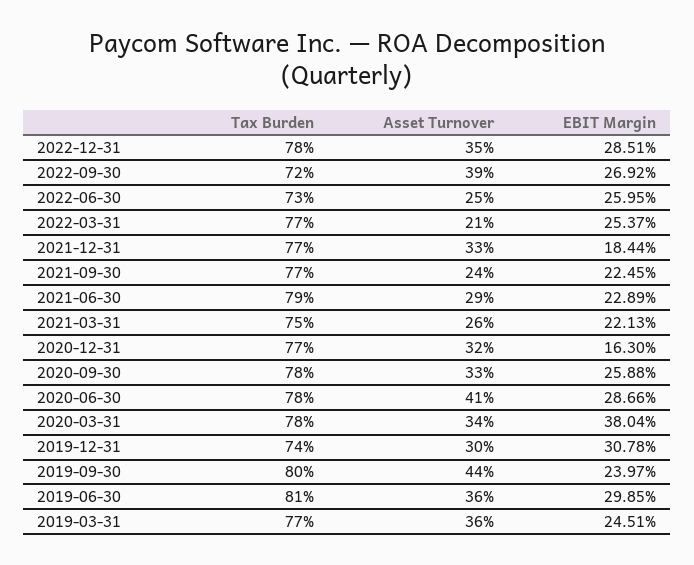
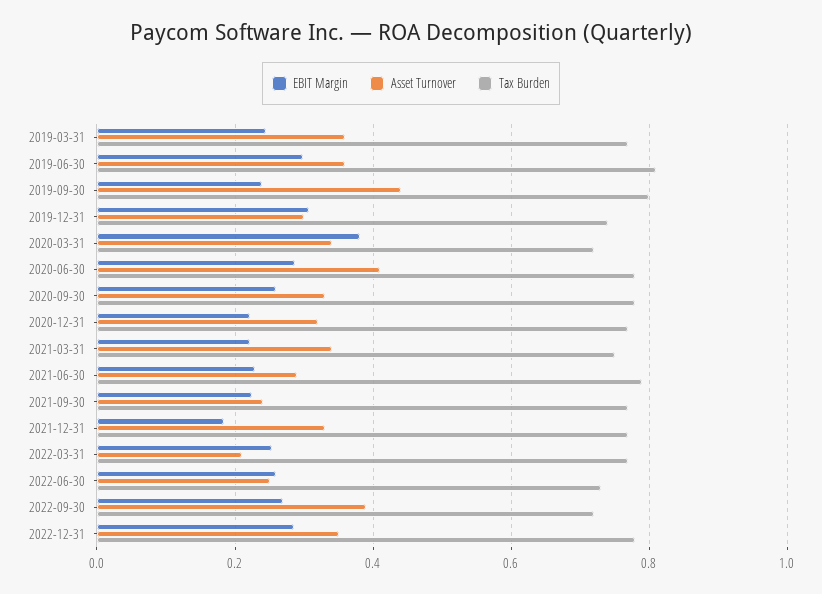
Asset Turnover, 2021-03-31: 0.26 -> 0.34
EBIT Margin, 2020-12-31: 0.163 -> 0.22
Tax Burden, 2020-03-31: 0.78 -> 0.72

